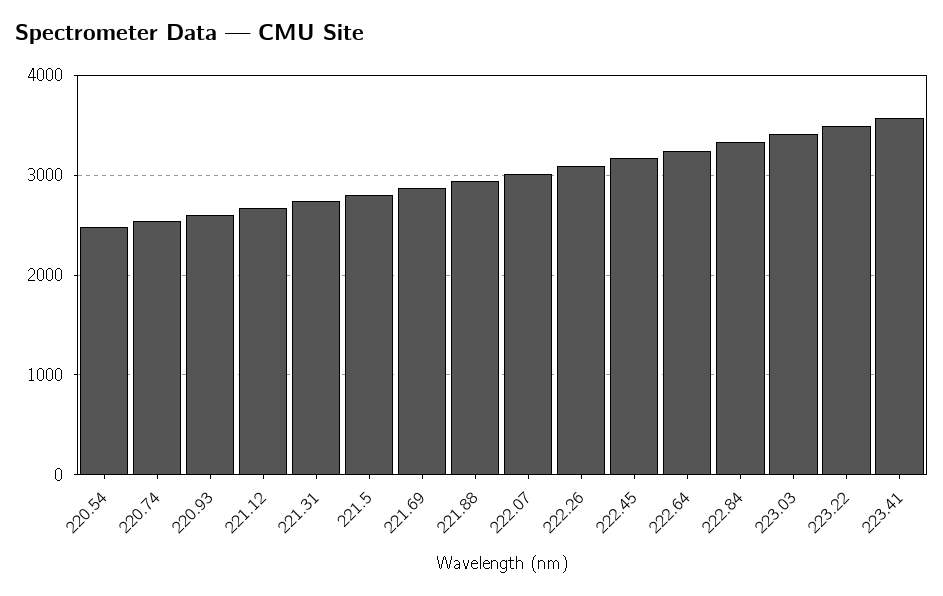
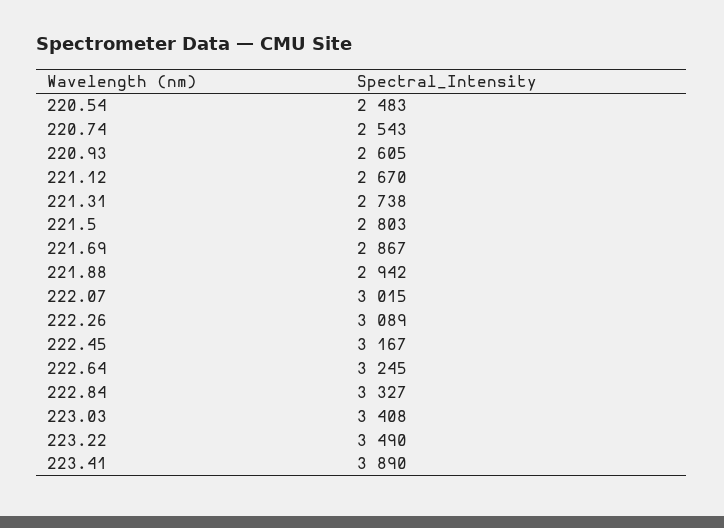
223.41: 3600 -> 3890

